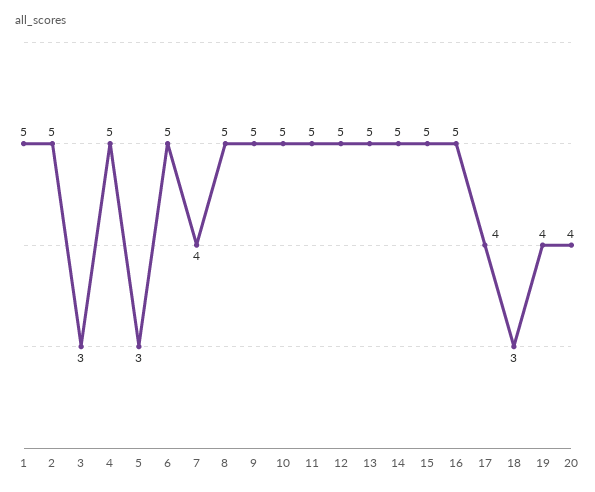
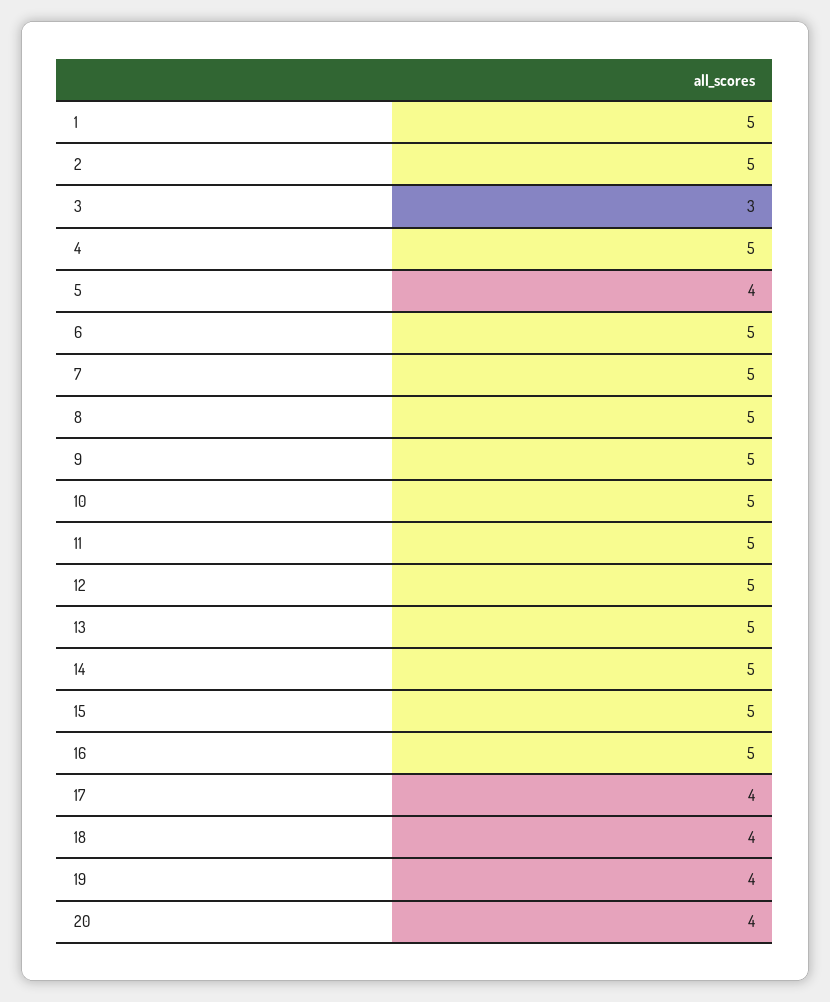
5: 3 -> 4
7: 4 -> 5
18: 3 -> 4

